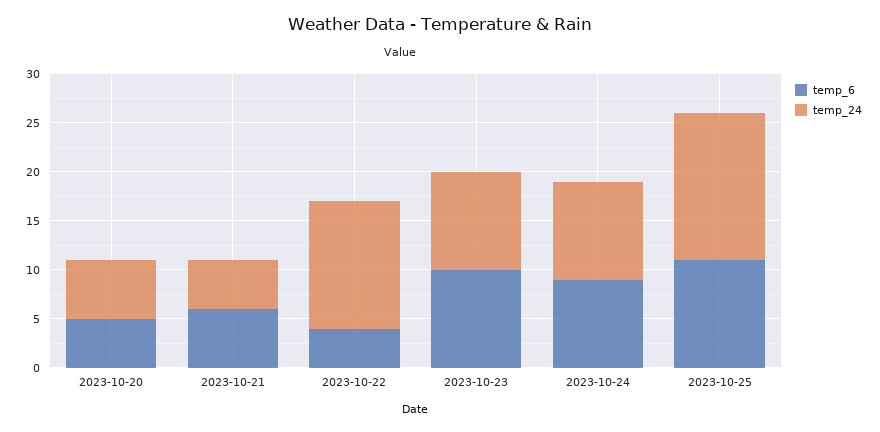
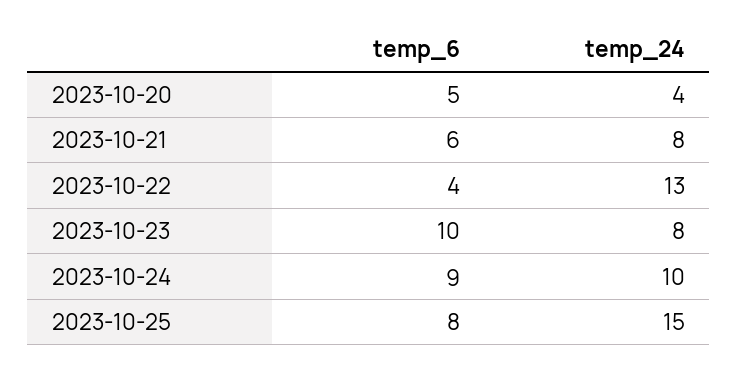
temp_24, 2023-10-20: 6 -> 4
temp_24, 2023-10-21: 5 -> 8
temp_24, 2023-10-23: 10 -> 8
temp_6, 2023-10-25: 11 -> 8

